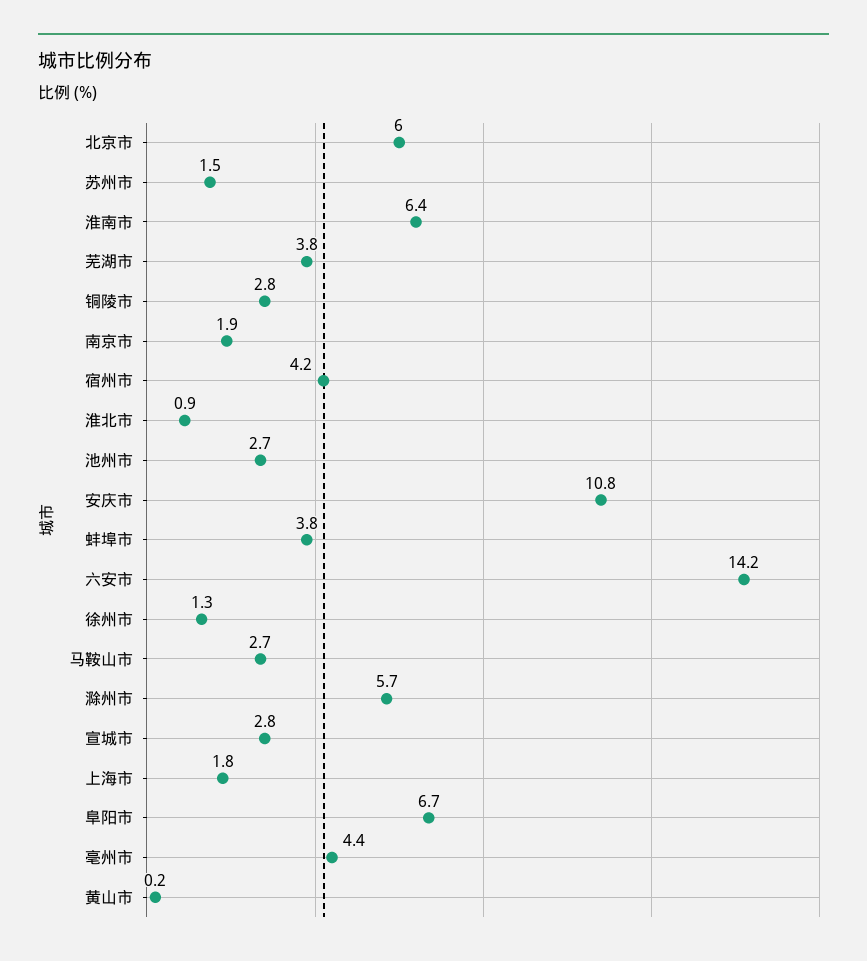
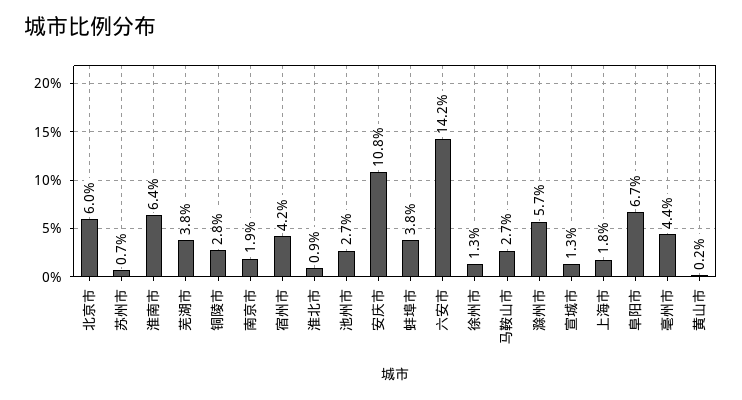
苏州市: 1.5 -> 0.7
宣城市: 2.8 -> 1.3

